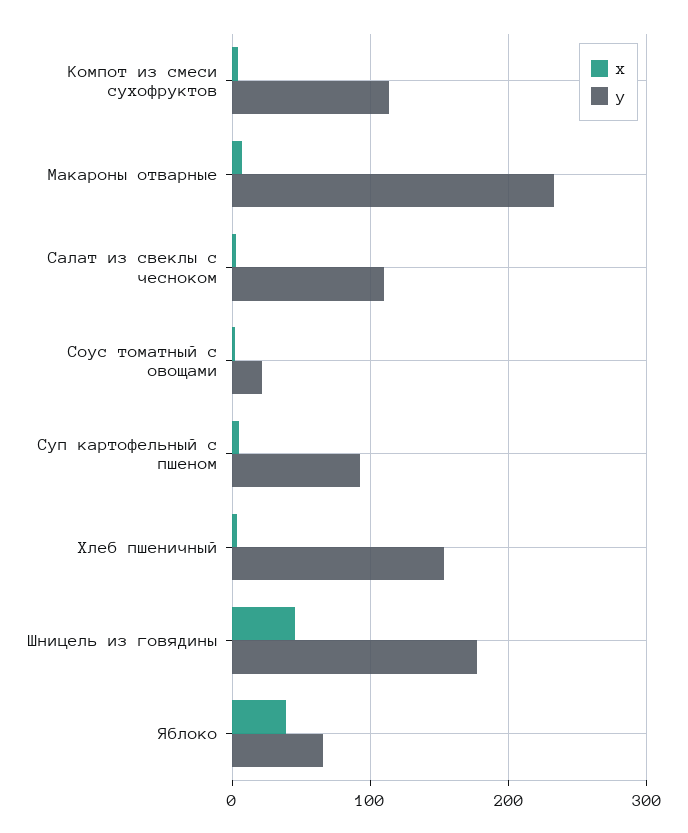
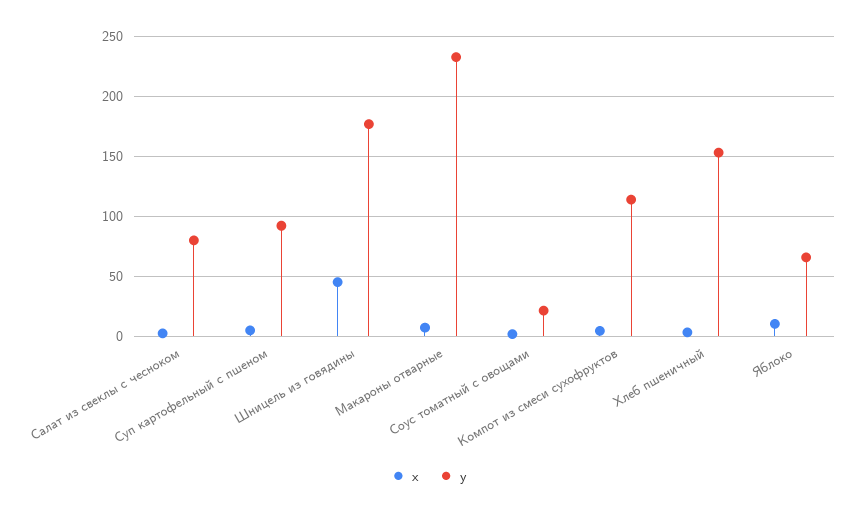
y, Салат из свеклы с чесноком: 110 -> 80
x, Яблоко: 40 -> 10

